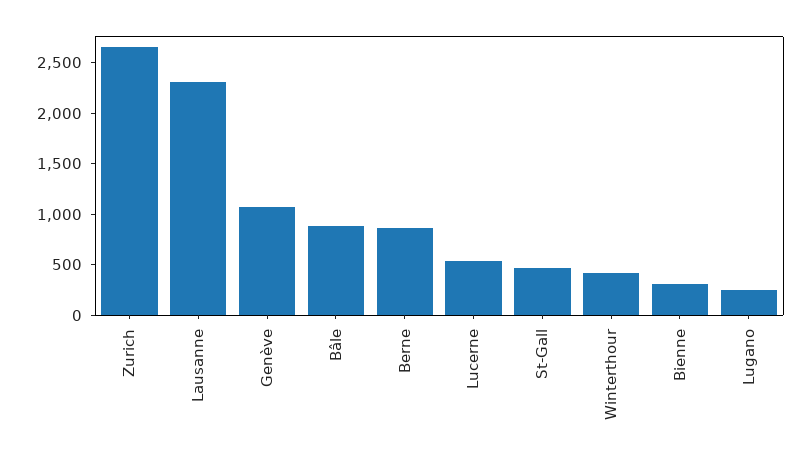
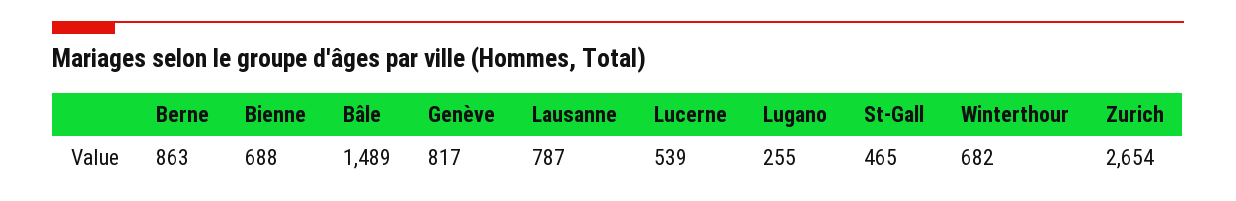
Lausanne: 2300 -> 787
Genève: 1100 -> 817
Bâle: 900 -> 1489
Winterthour: 400 -> 682
Bienne: 300 -> 688

